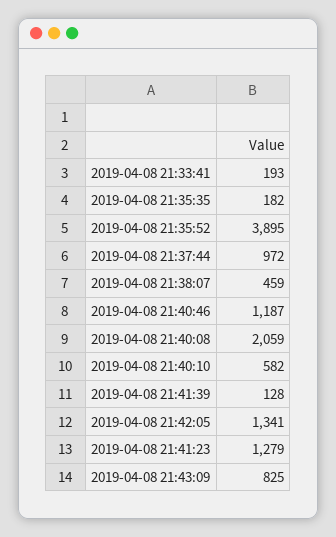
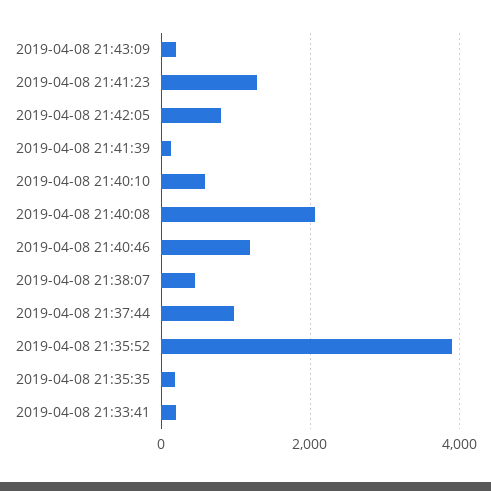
2019-04-08 21:42:05: 1341 -> 800
2019-04-08 21:43:09: 825 -> 200

